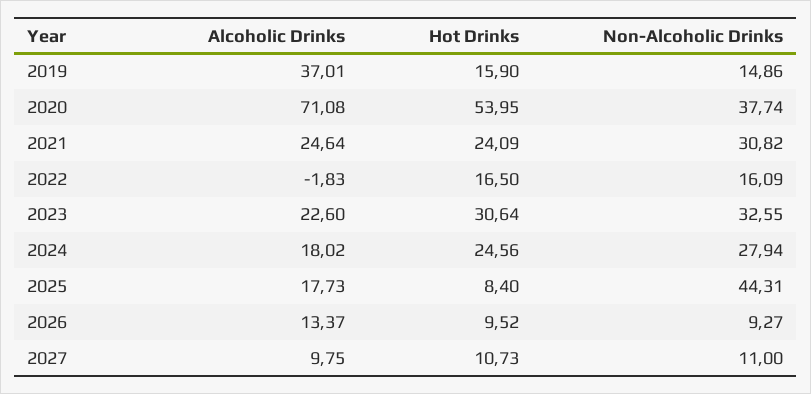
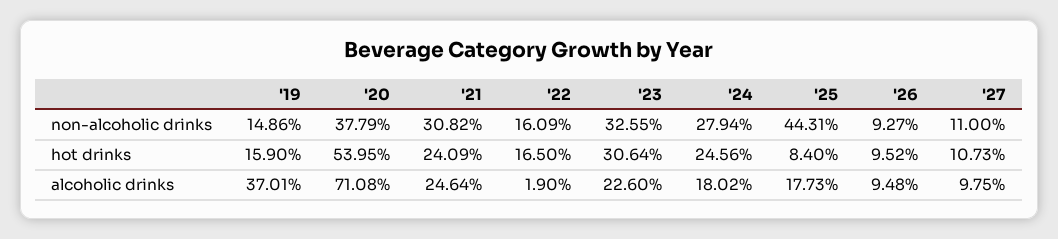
Non-Alcoholic Drinks, 2020: 37.74 -> 37.79
Alcoholic Drinks, 2022: -1.83 -> 1.9
Alcoholic Drinks, 2026: 13.37 -> 9.48

